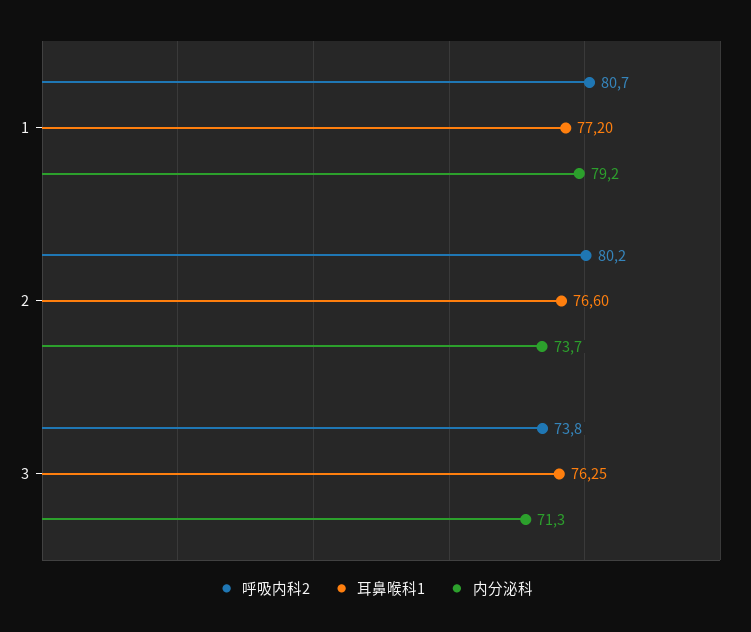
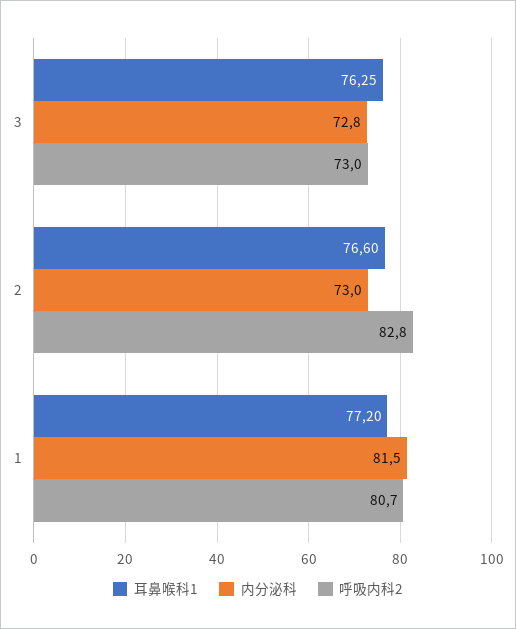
内分泌科, 1: 79.2 -> 81.5
呼吸内科2, 2: 80.2 -> 82.8
内分泌科, 2: 73.7 -> 73
呼吸内科2, 3: 73.8 -> 73
内分泌科, 3: 71.3 -> 72.8

